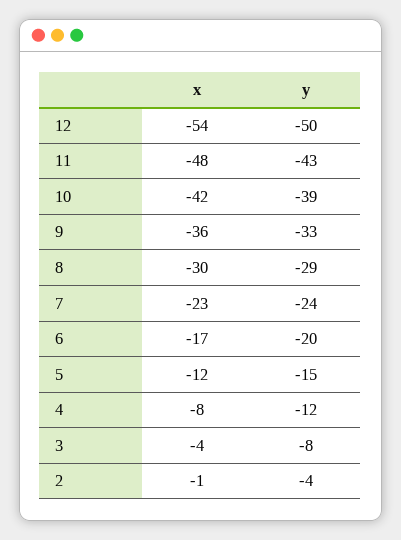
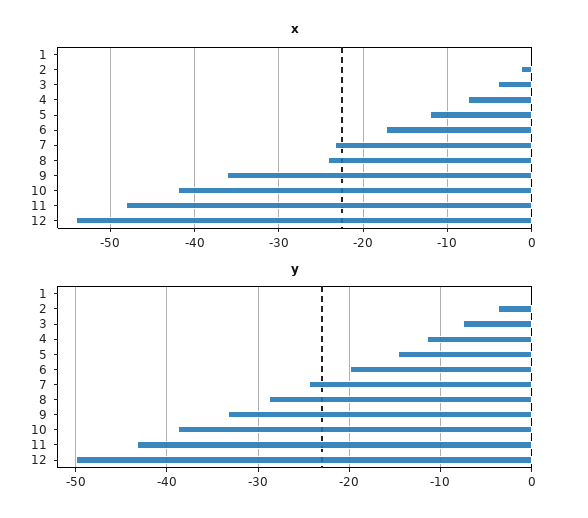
x, 8: -30 -> -24
x, 1: none -> 0
y, 1: none -> 0

